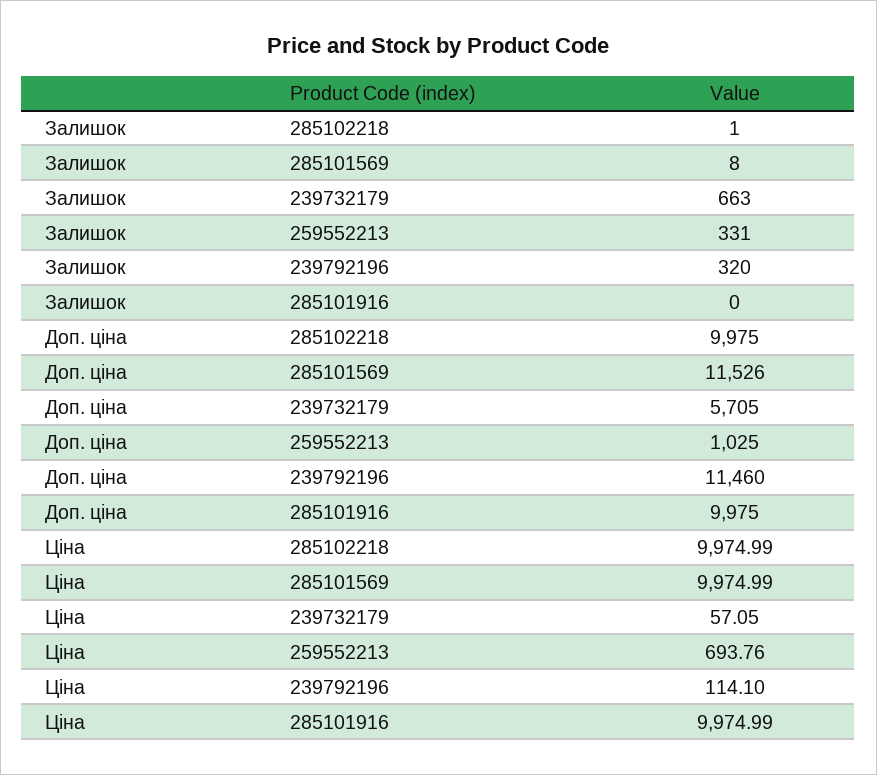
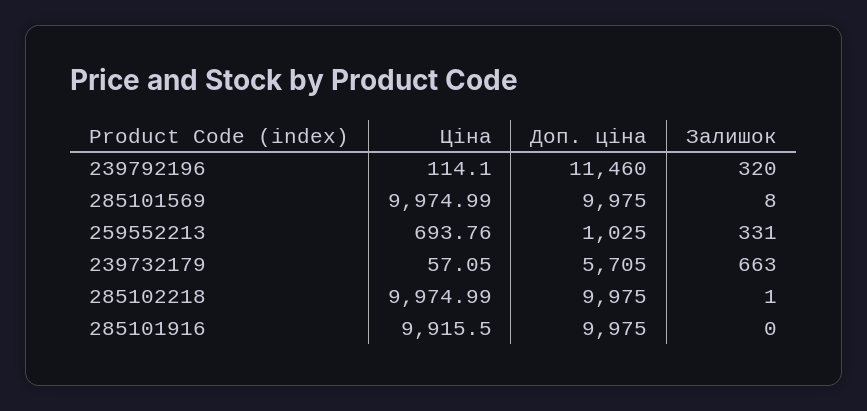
Доп. ціна, 285101569: 11526 -> 9975
Ціна, 285101916: 9974.99 -> 9915.5

